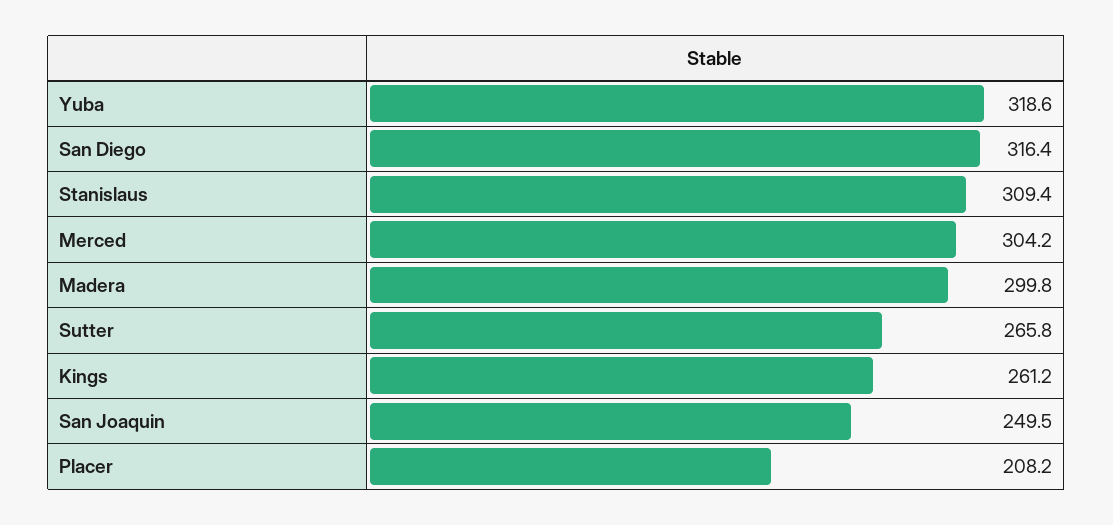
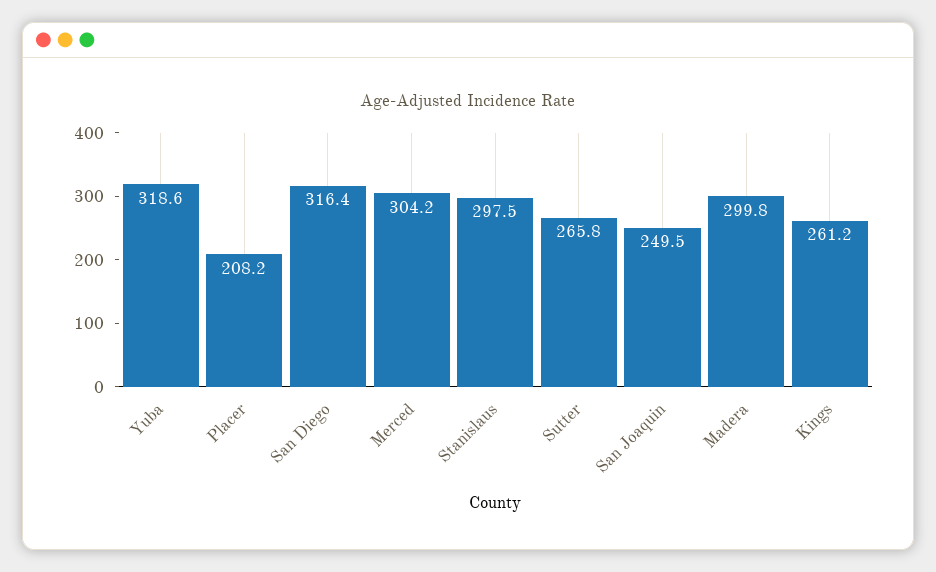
Stanislaus: 309.4 -> 297.5

